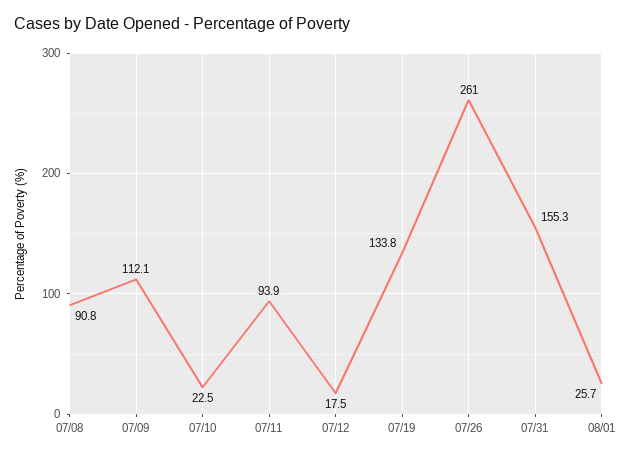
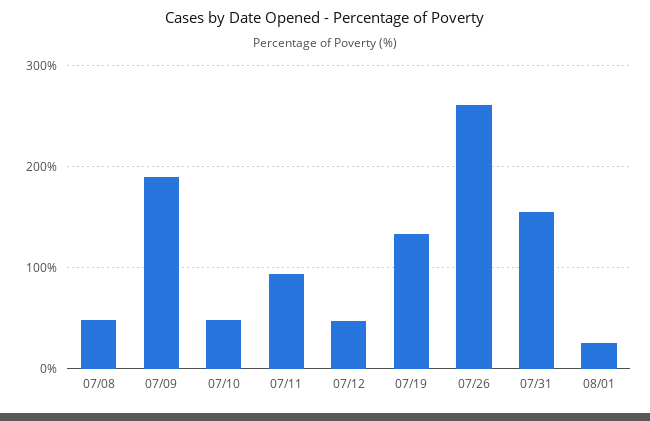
07/08: 90.8 -> 50
07/09: 112.1 -> 190
07/10: 22.5 -> 50
07/12: 17.5 -> 50

